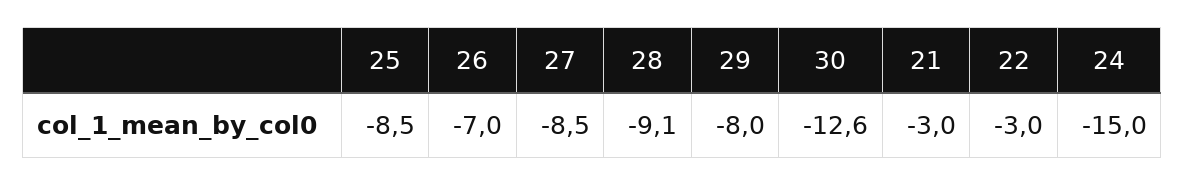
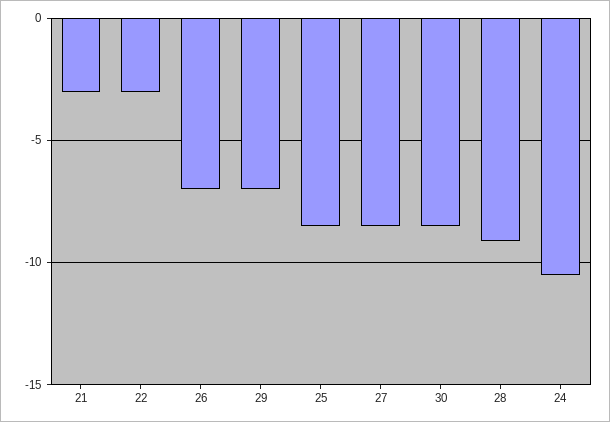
29: -8 -> -7
30: -12.6 -> -8.5
24: -15 -> -10.5

